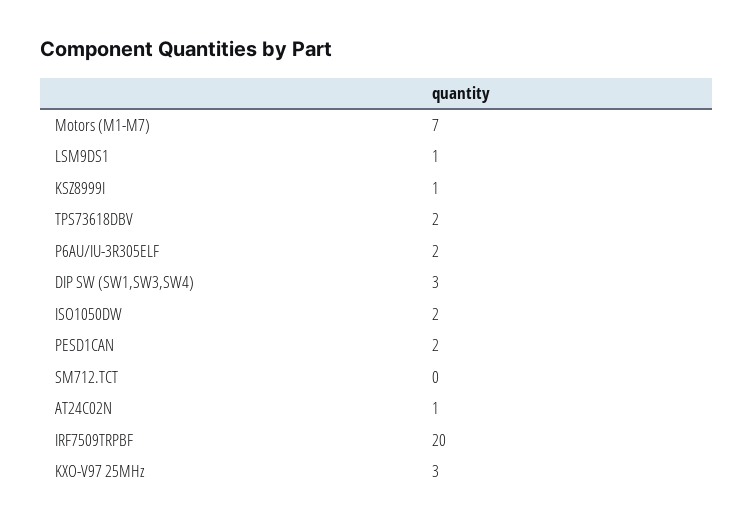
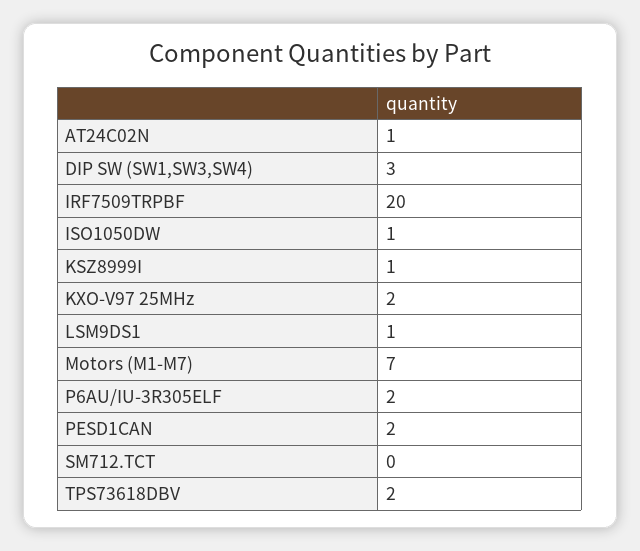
ISO1050DW: 2 -> 1
KXO-V97 25MHz: 3 -> 2

